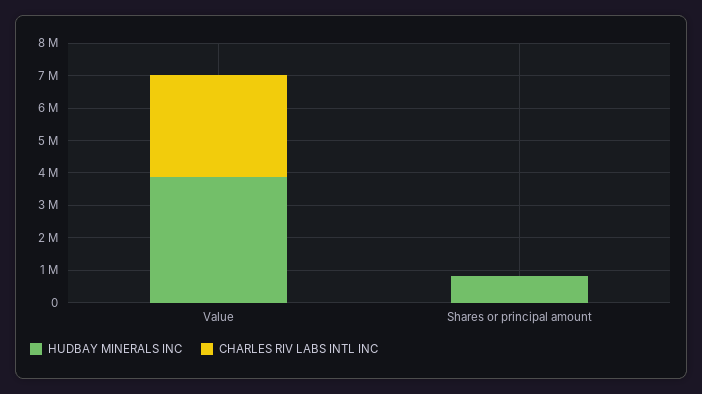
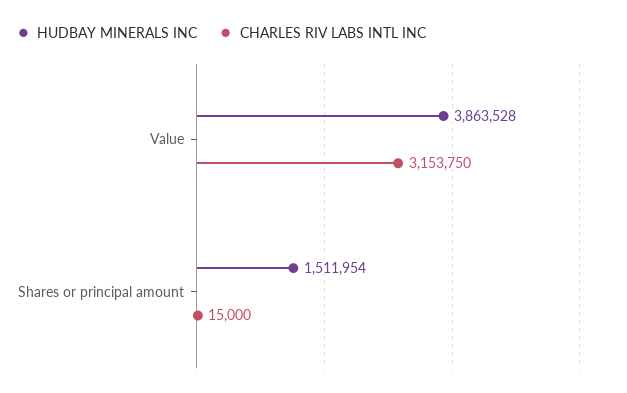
HUDBAY MINERALS INC, Shares or principal amount: 750000 -> 1511954

